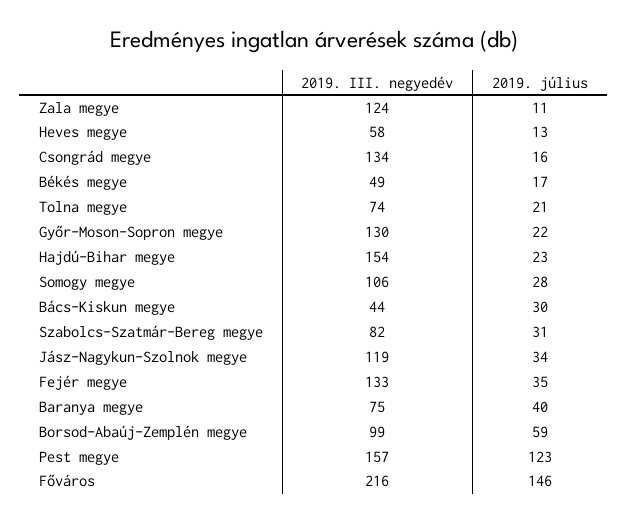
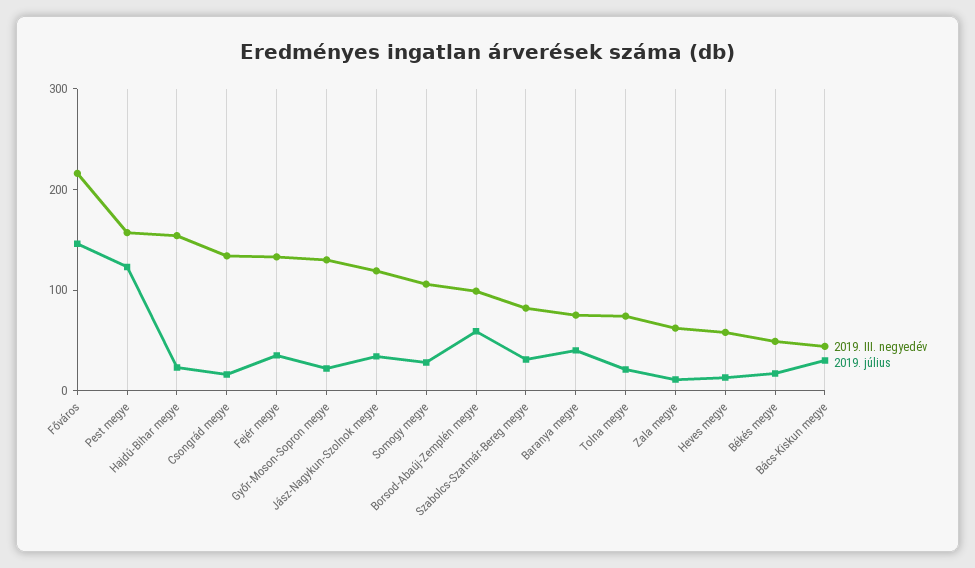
2019. III. negyedév, Zala megye: 124 -> 60

